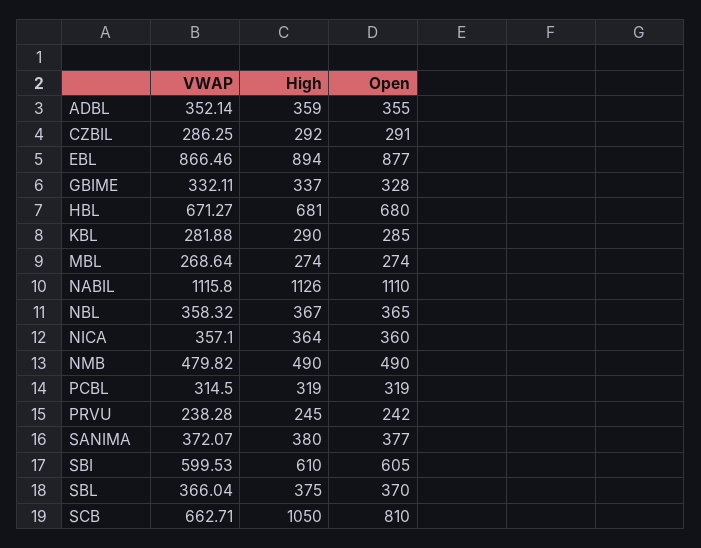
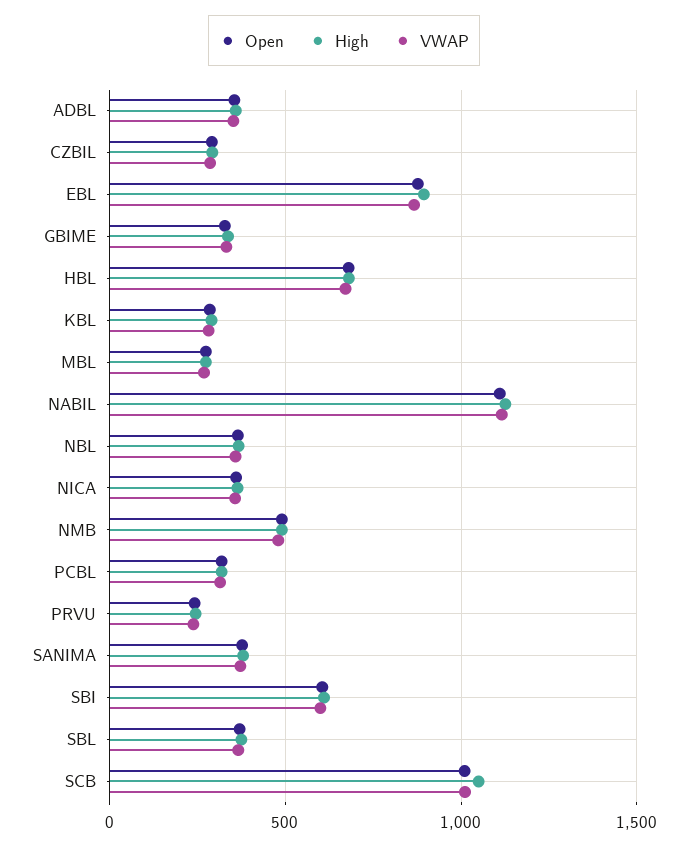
VWAP, SCB: 662.71 -> 1000
Open, SCB: 810 -> 1000

